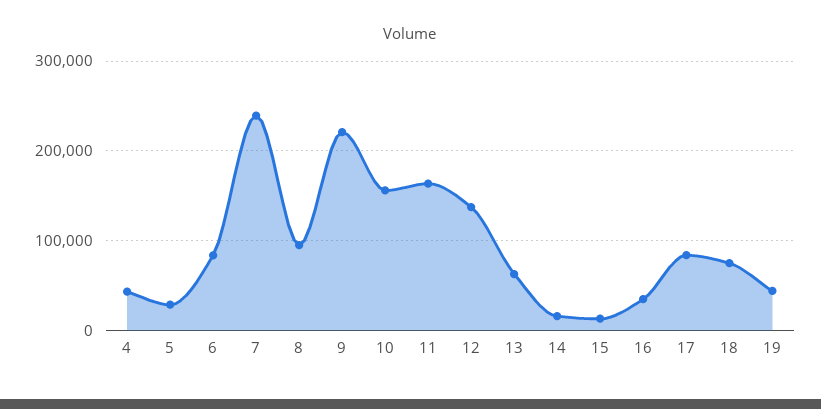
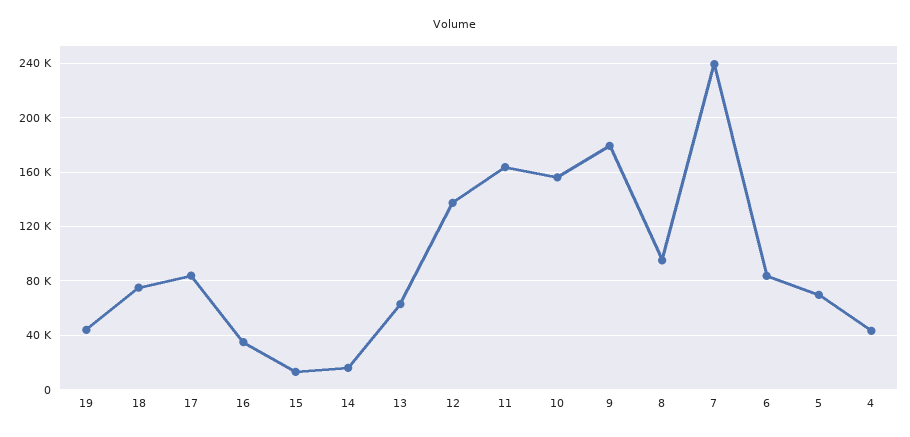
5: 30000 -> 70000
9: 220000 -> 180000

